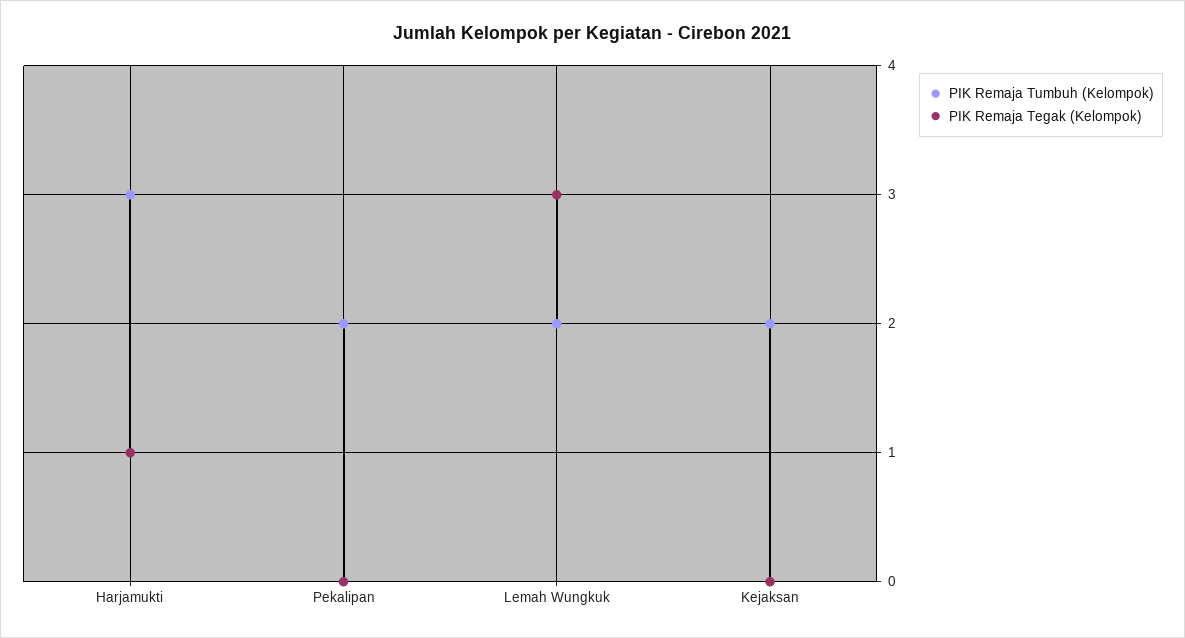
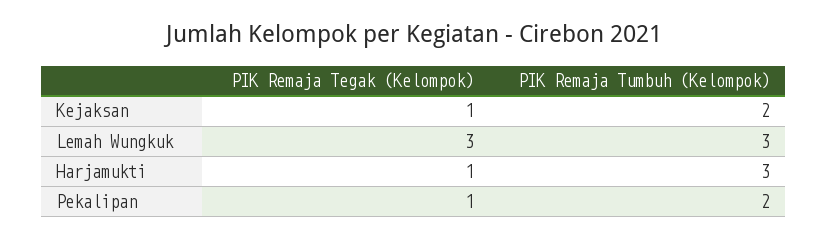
PIK Remaja Tegak (Kelompok), Pekalipan: 0 -> 1
PIK Remaja Tumbuh (Kelompok), Lemah Wungkuk: 2 -> 3
PIK Remaja Tegak (Kelompok), Kejaksan: 0 -> 1

